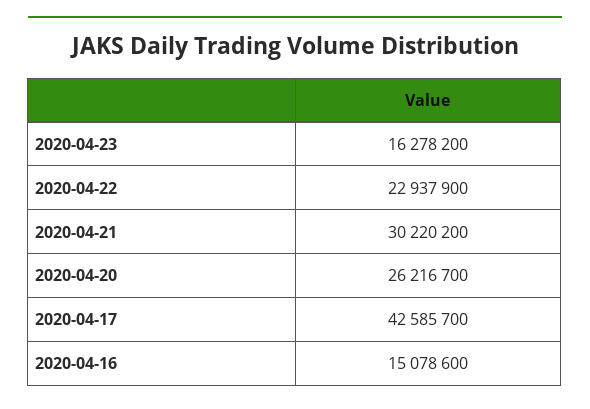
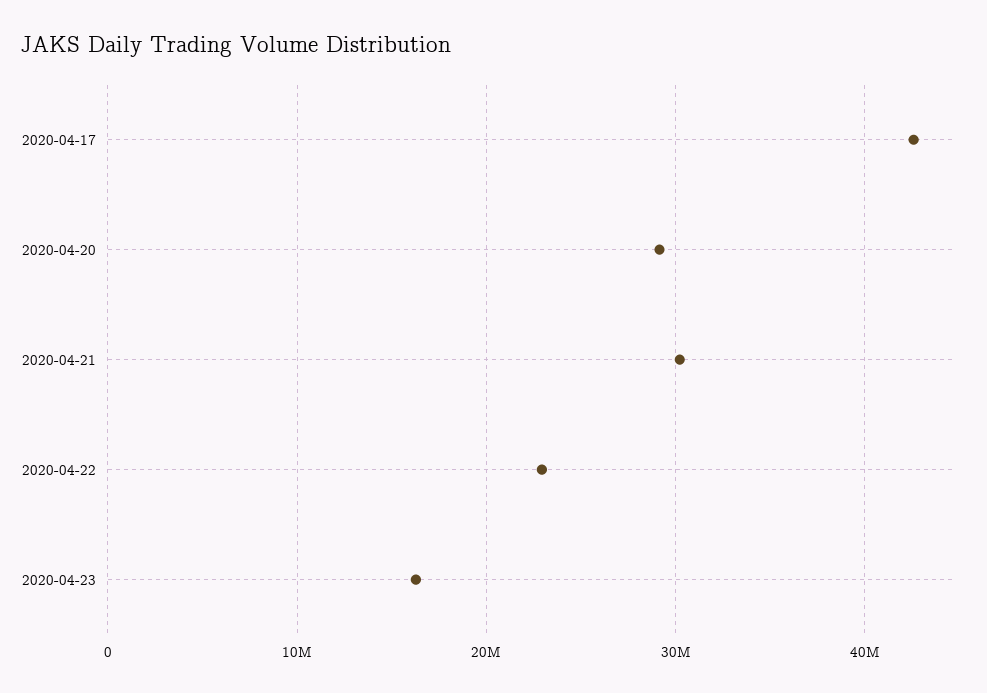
2020-04-20: 26216700 -> 29000000
2020-04-16: 15078600 -> none

